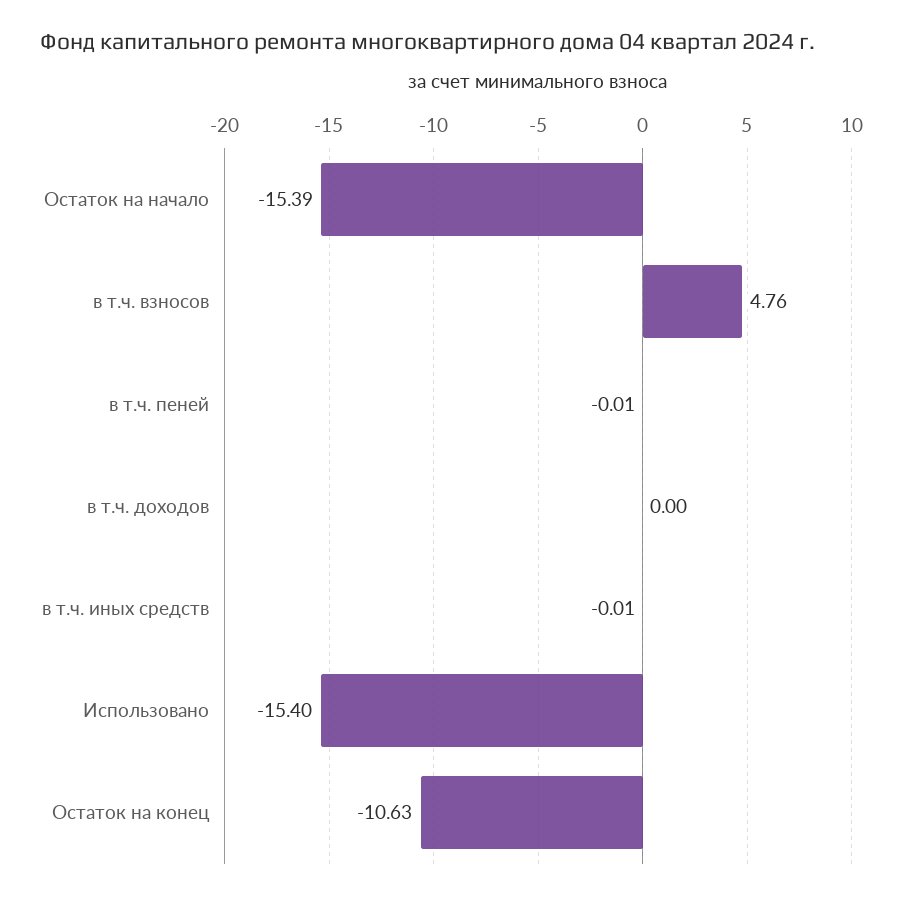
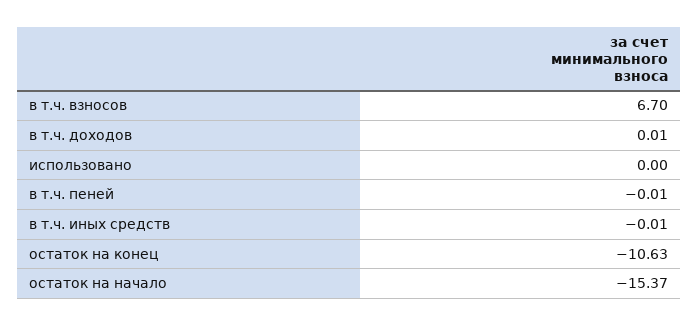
Остаток на начало: -15.39 -> -15.37
в т.ч. взносов: 4.76 -> 6.7
в т.ч. доходов: 0 -> 0.01
Использовано: -15.4 -> 0

